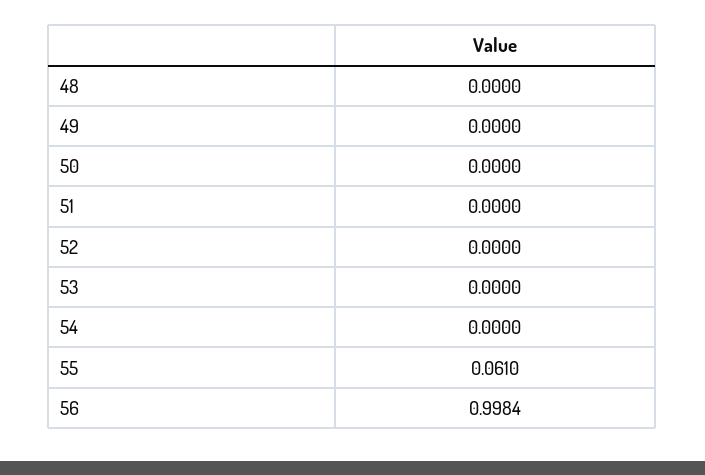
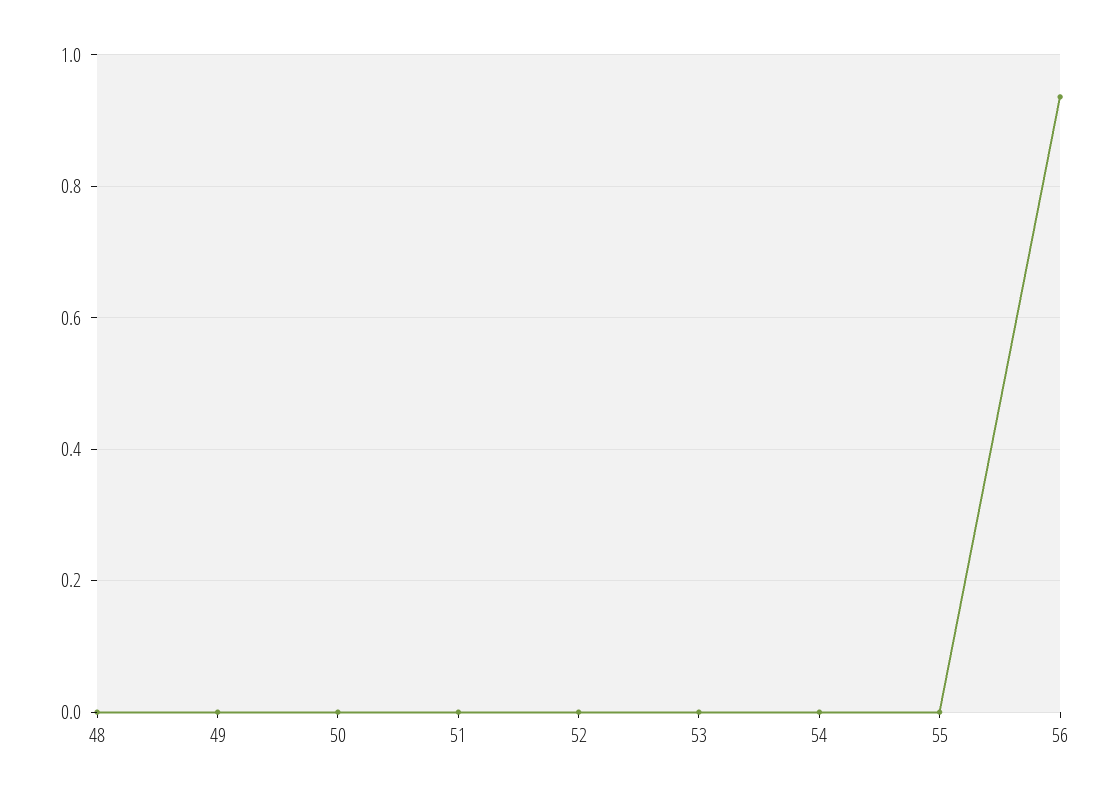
55: 0.061 -> 0
56: 0.9984 -> 0.94

